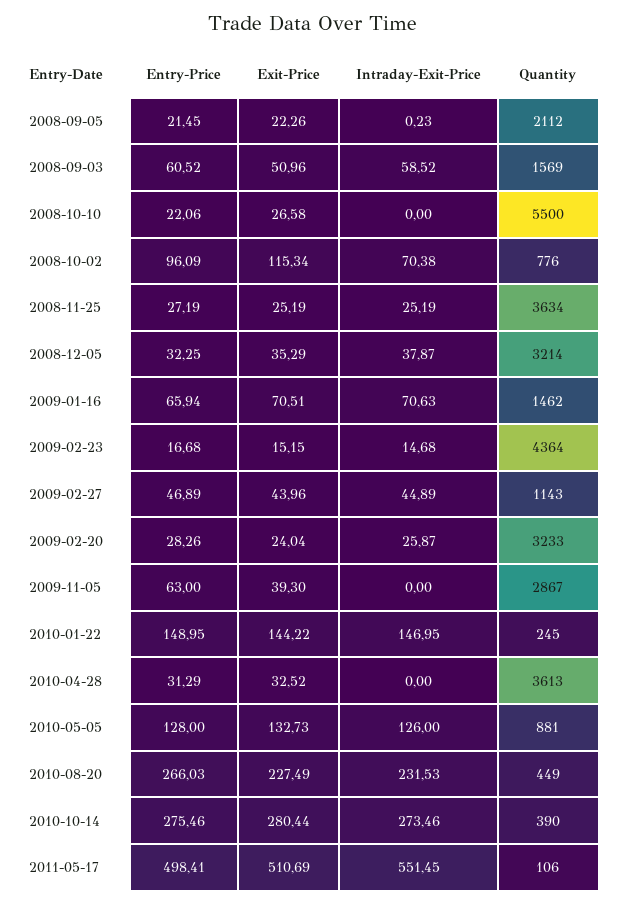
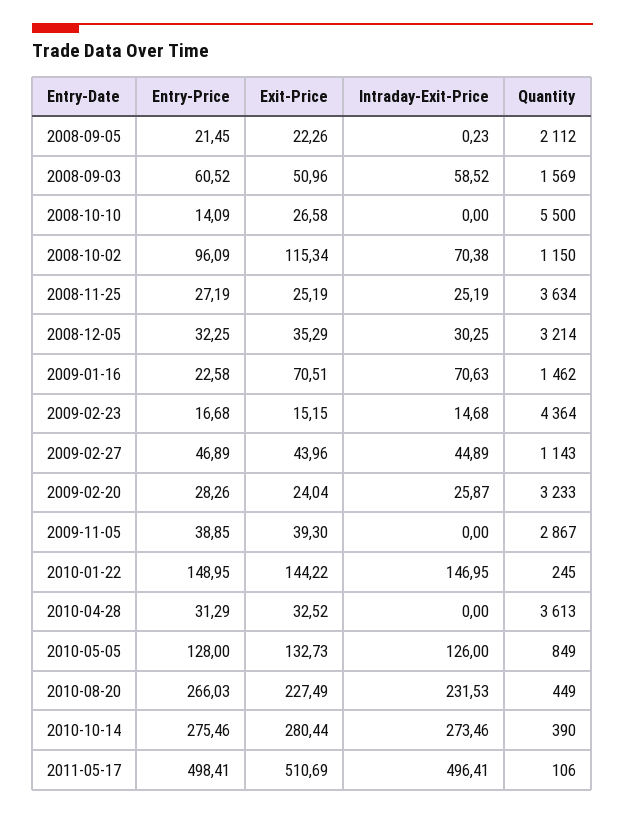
Entry-Price, 2008-10-10: 22.06 -> 14.09
Quantity, 2008-10-02: 776 -> 1150
Intraday-Exit-Price, 2008-12-05: 37.87 -> 30.25
Entry-Price, 2009-01-16: 65.94 -> 22.58
Entry-Price, 2009-11-05: 63 -> 38.85
Quantity, 2010-05-05: 881 -> 849
Intraday-Exit-Price, 2011-05-17: 551.45 -> 496.41

